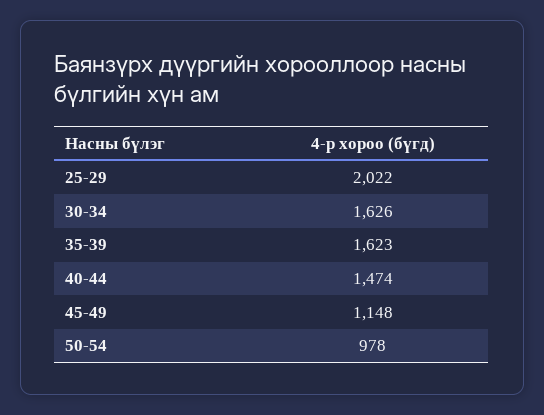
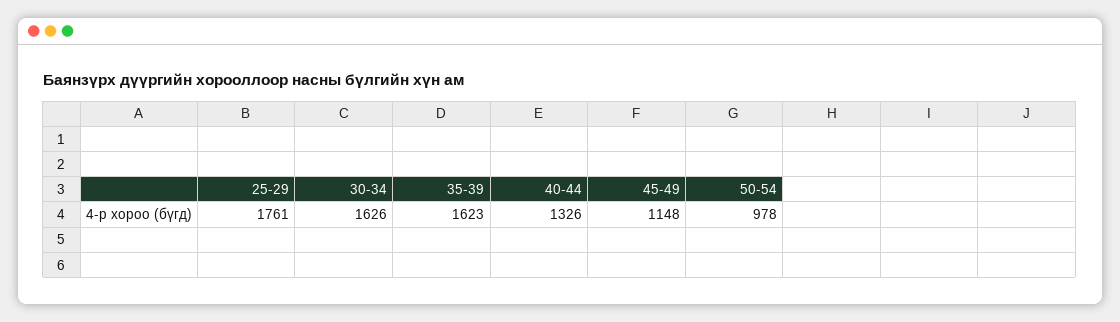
25-29: 2022 -> 1761
40-44: 1474 -> 1326

